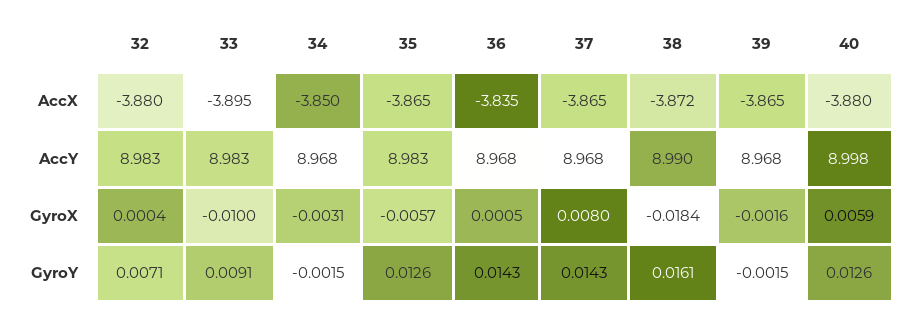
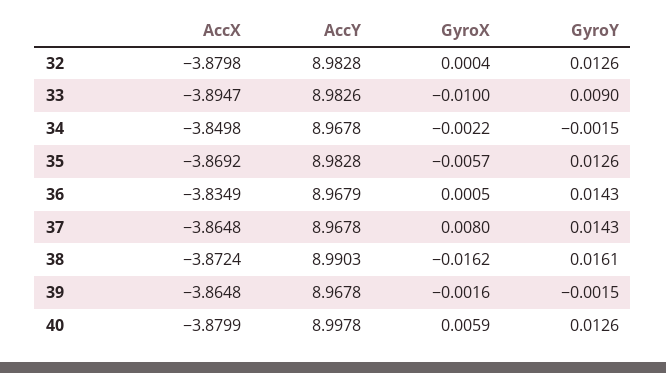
35, AccX: -3.865 -> -3.8692
34, GyroX: -0.0031 -> -0.0022
38, GyroX: -0.0184 -> -0.0162
32, GyroY: 0.0071 -> 0.0126
33, GyroY: 0.0091 -> 0.009

